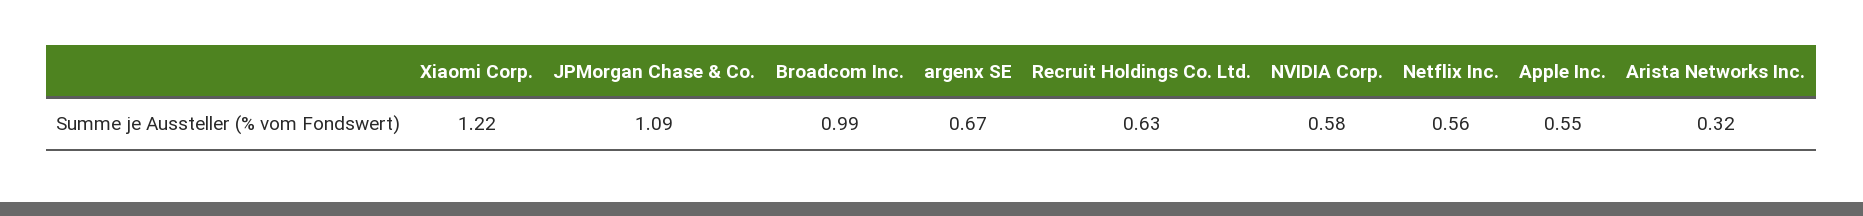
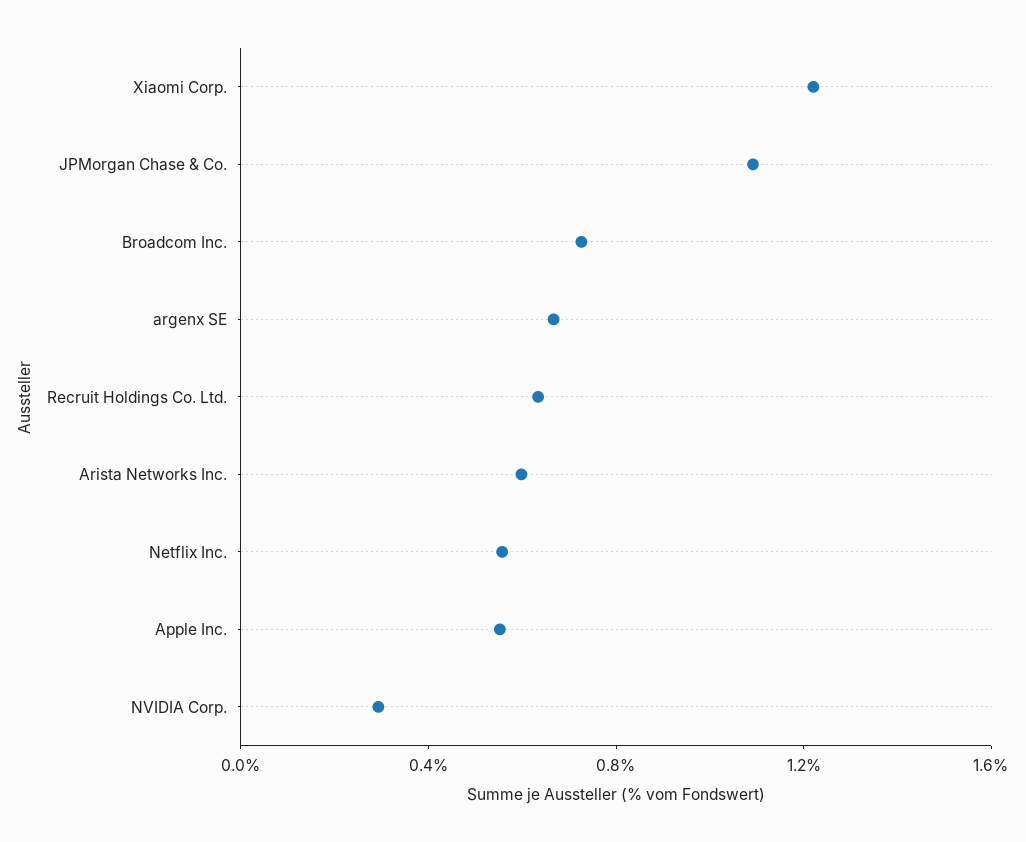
Broadcom Inc.: 0.99 -> 0.7
NVIDIA Corp.: 0.58 -> 0.3
Arista Networks Inc.: 0.32 -> 0.6

